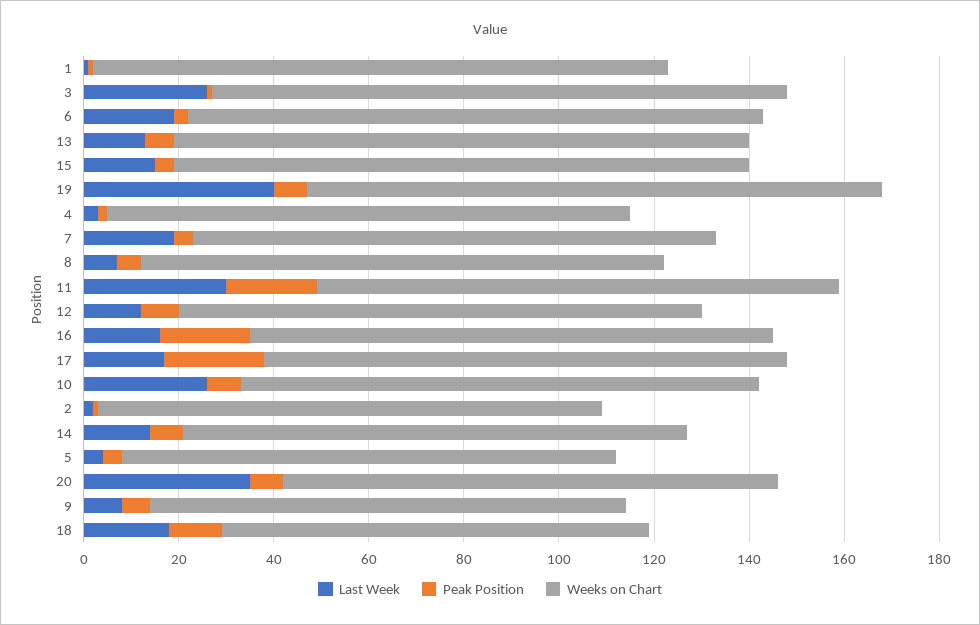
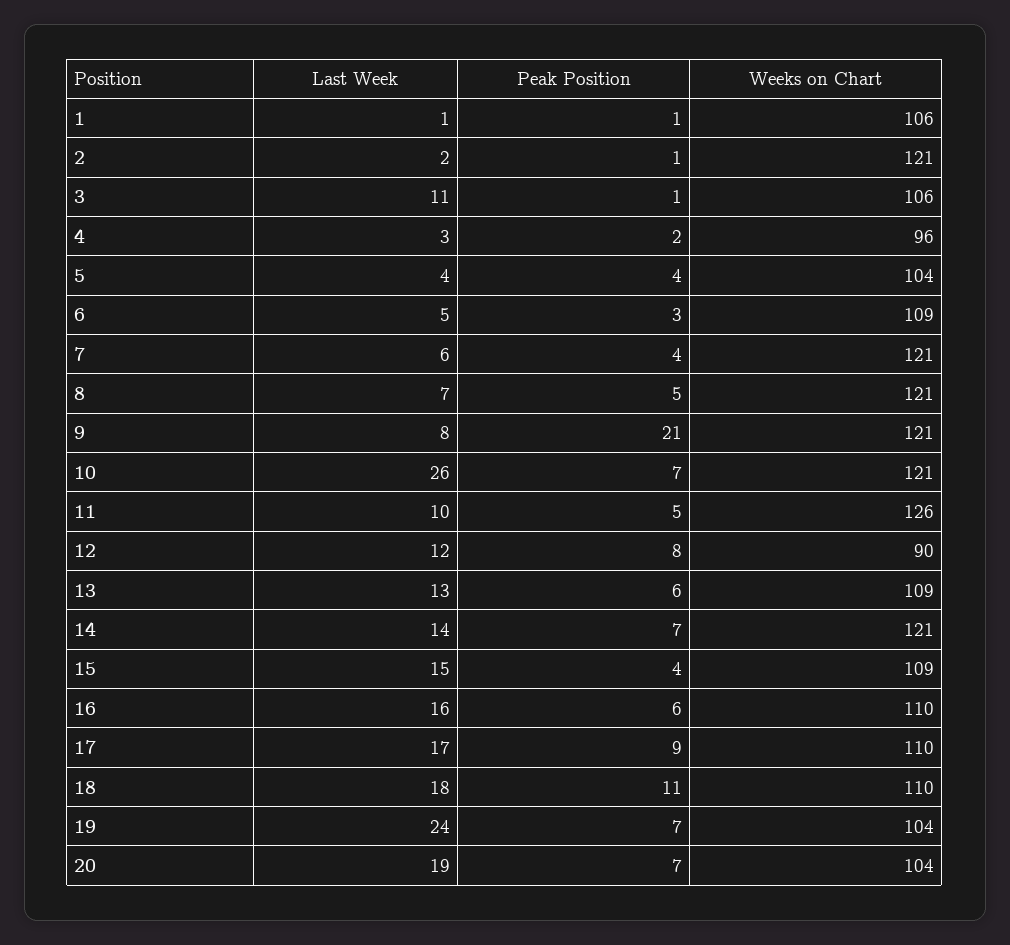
Weeks on Chart, 1: 120 -> 106
Last Week, 3: 25 -> 11
Weeks on Chart, 3: 120 -> 106
Last Week, 6: 20 -> 5
Weeks on Chart, 6: 120 -> 109
Weeks on Chart, 13: 120 -> 109
Weeks on Chart, 15: 120 -> 109
Last Week, 19: 40 -> 24
Weeks on Chart, 19: 120 -> 104
Weeks on Chart, 4: 110 -> 96
Last Week, 7: 20 -> 6
Weeks on Chart, 7: 110 -> 121
Weeks on Chart, 8: 110 -> 121
Last Week, 11: 30 -> 10
Peak Position, 11: 20 -> 5
Weeks on Chart, 11: 110 -> 126
Weeks on Chart, 12: 110 -> 90
Peak Position, 16: 20 -> 6
Peak Position, 17: 20 -> 9
Weeks on Chart, 10: 110 -> 121
Weeks on Chart, 2: 105 -> 121
Weeks on Chart, 14: 105 -> 121
Last Week, 20: 35 -> 19
Peak Position, 9: 5 -> 21
Weeks on Chart, 9: 100 -> 121
Weeks on Chart, 18: 90 -> 110

